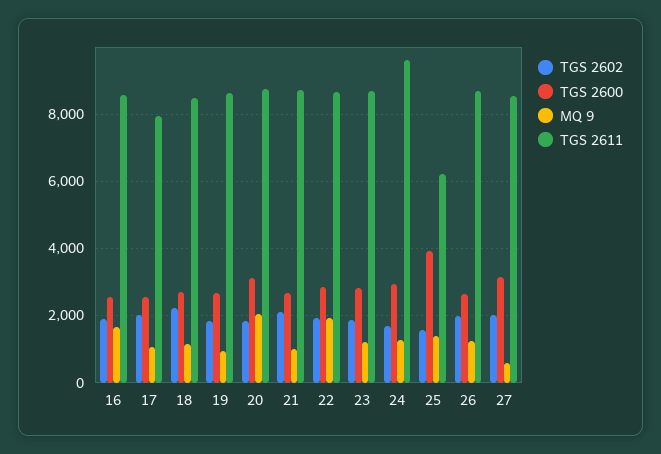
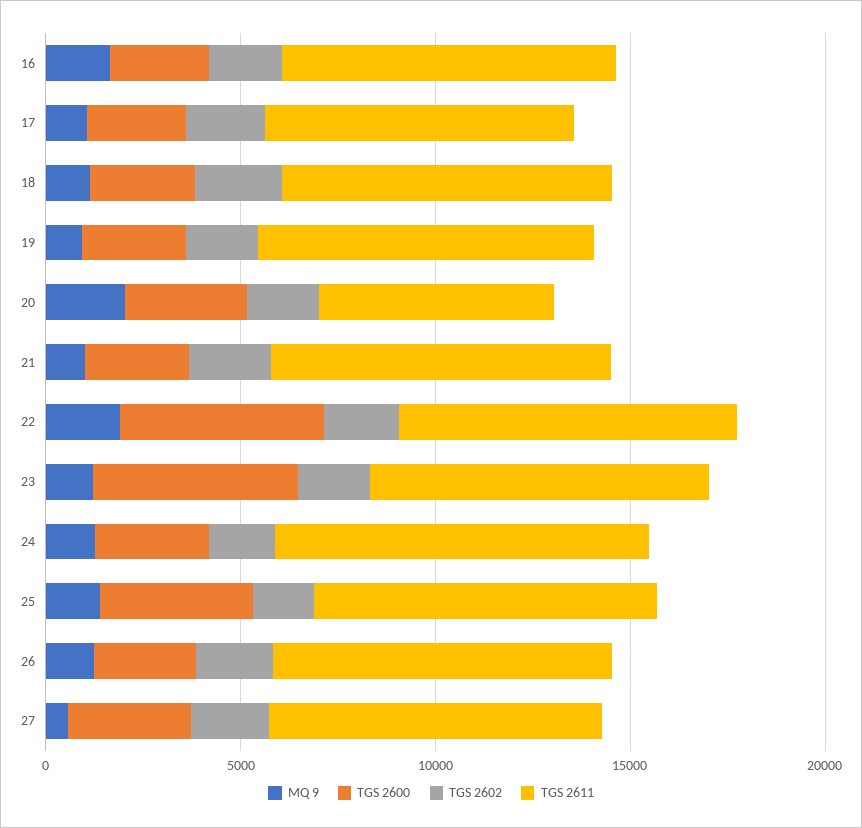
TGS 2611, 20: 8800 -> 6000
TGS 2600, 22: 2800 -> 5000
TGS 2600, 23: 2800 -> 5000
TGS 2611, 25: 6200 -> 9000

